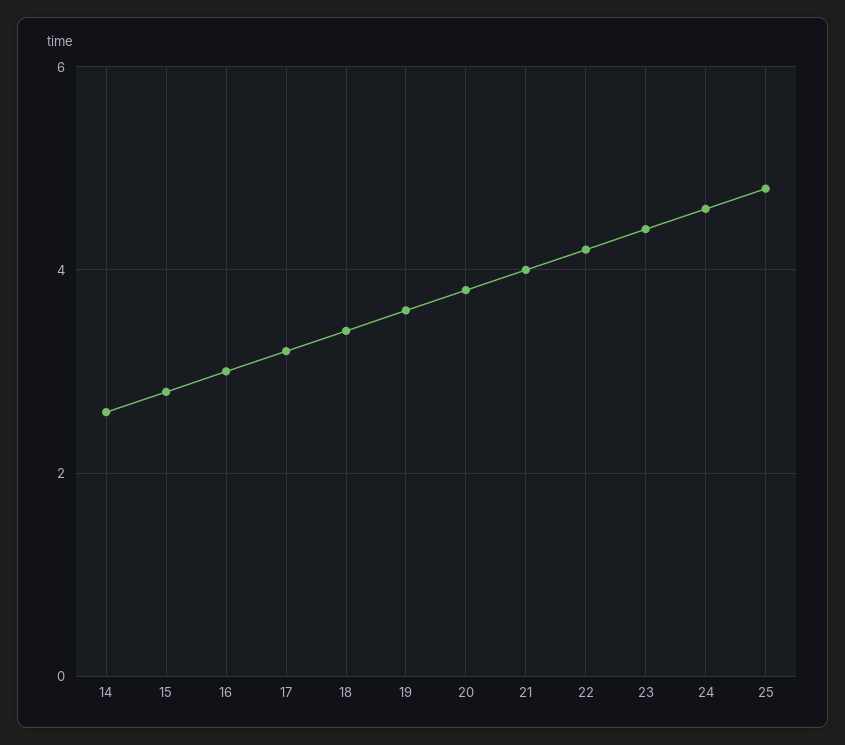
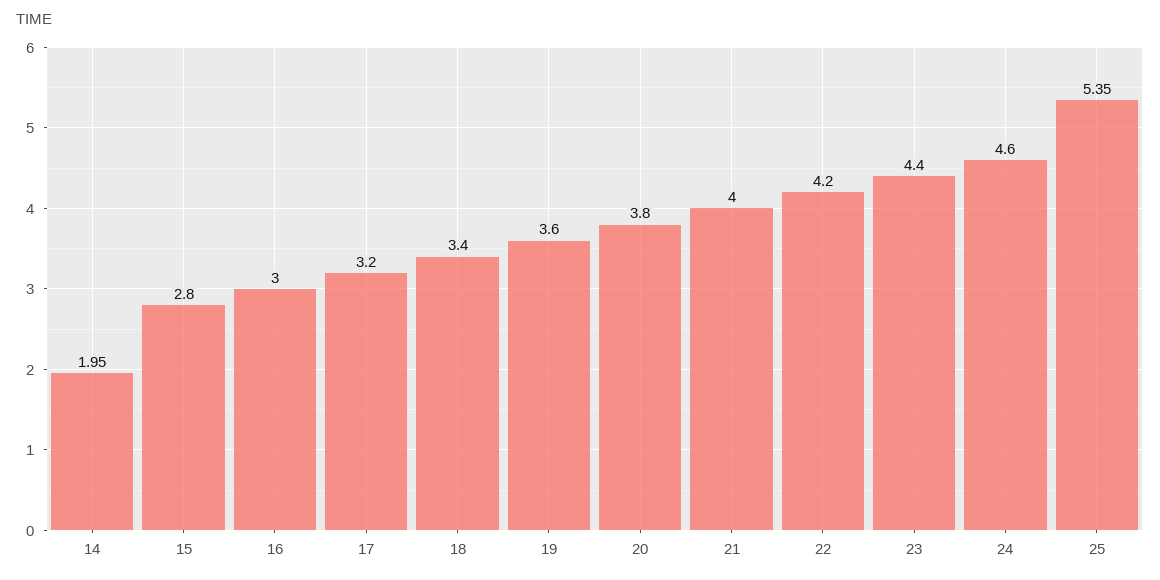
14: 2.6 -> 1.95
25: 4.8 -> 5.35

